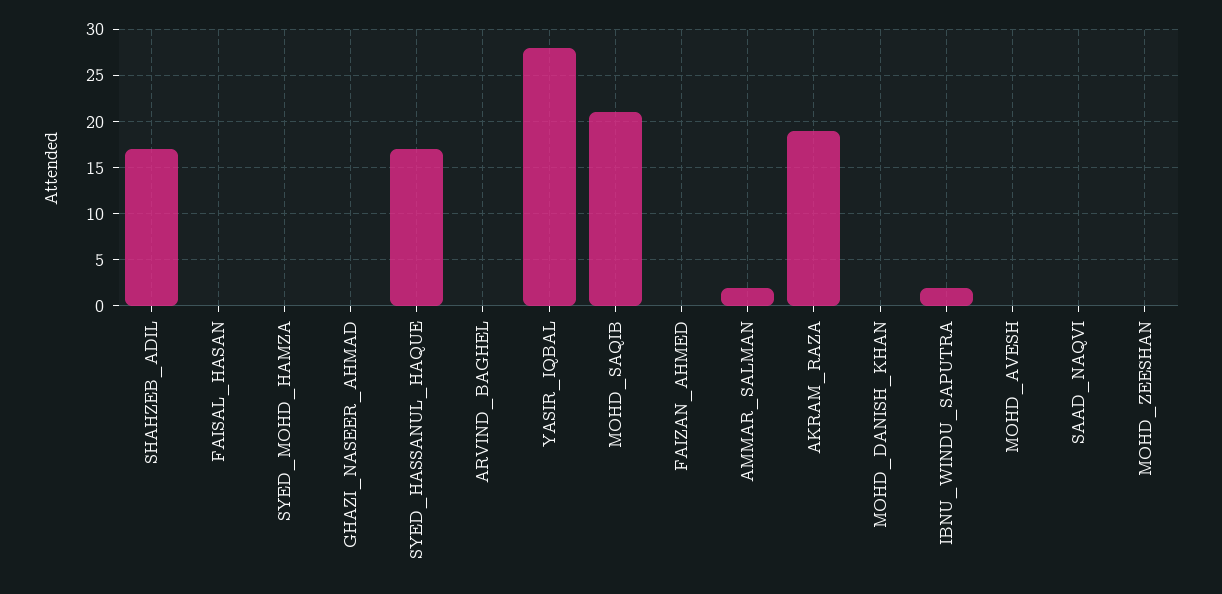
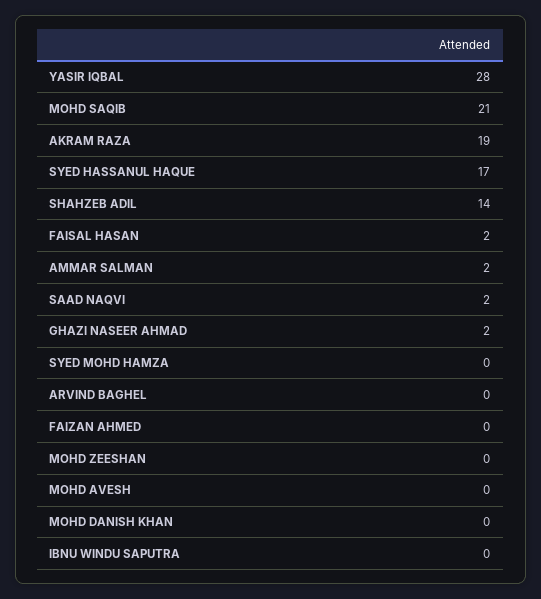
SHAHZEB_ADIL: 17 -> 14
FAISAL_HASAN: 0 -> 2
GHAZI_NASEER_AHMAD: 0 -> 2
IBNU_WINDU_SAPUTRA: 2 -> 0
SAAD_NAQVI: 0 -> 2

